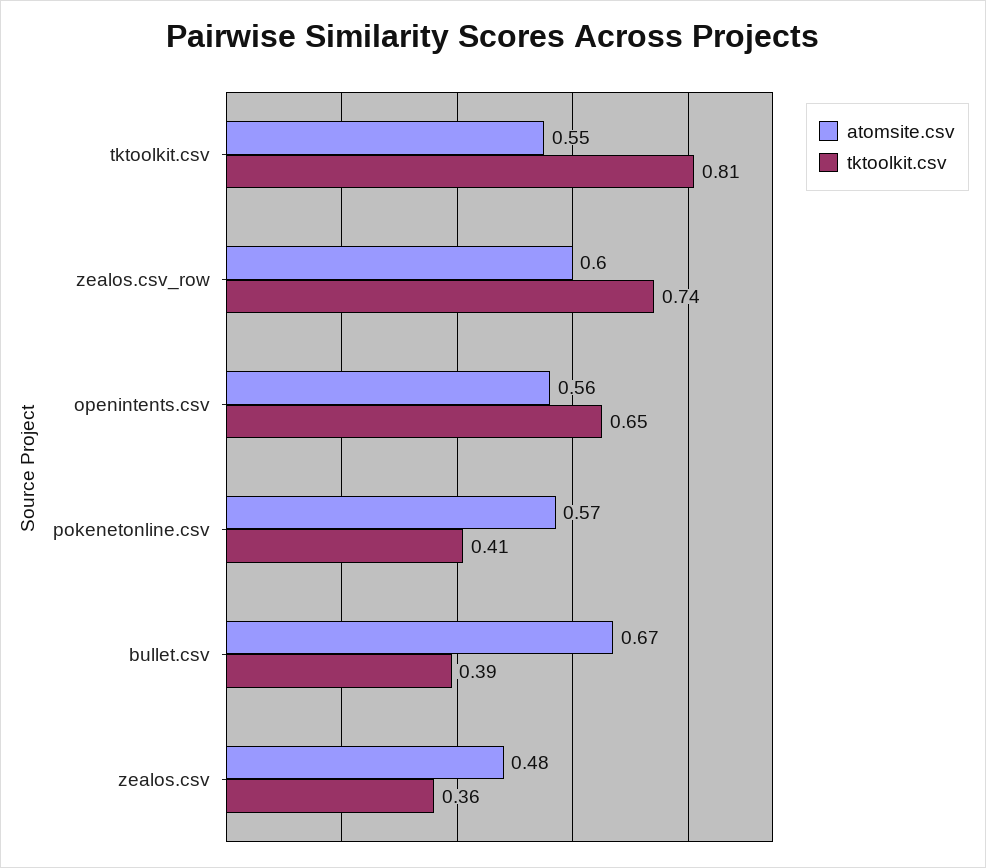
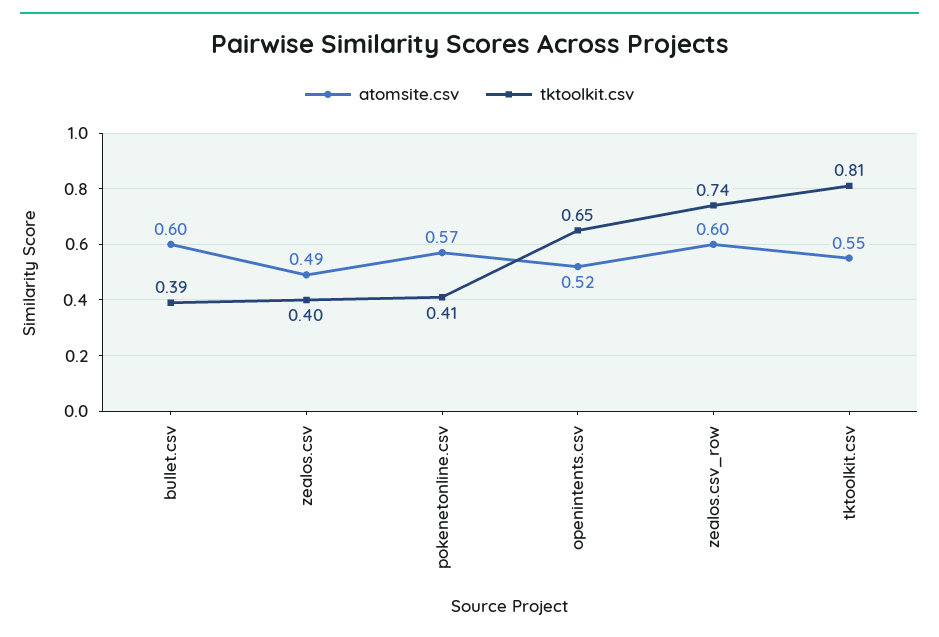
atomsite.csv, openintents.csv: 0.56 -> 0.52
atomsite.csv, bullet.csv: 0.67 -> 0.6
atomsite.csv, zealos.csv: 0.48 -> 0.49
tktoolkit.csv, zealos.csv: 0.36 -> 0.4

